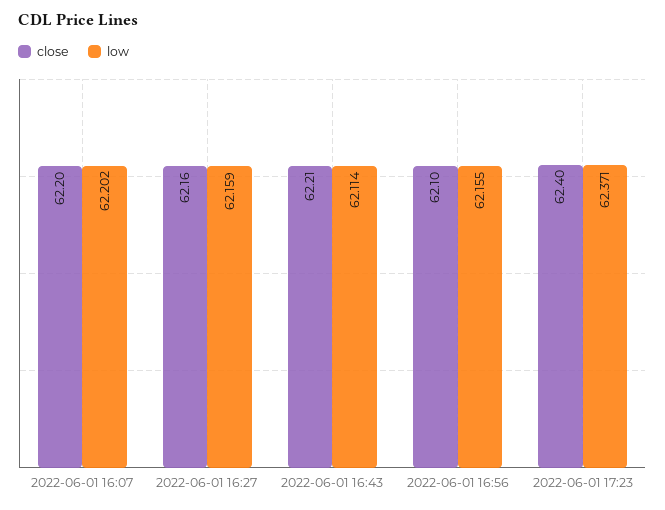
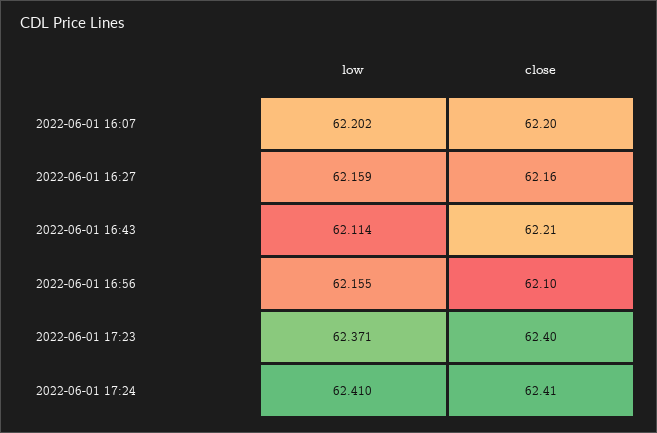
low, 2022-06-01 17:24: none -> 62.41
close, 2022-06-01 17:24: none -> 62.41

